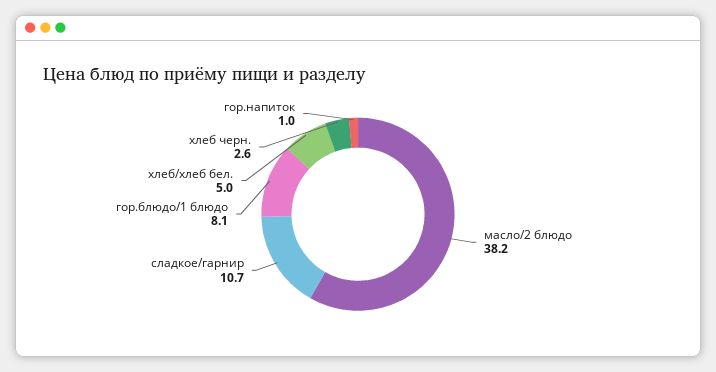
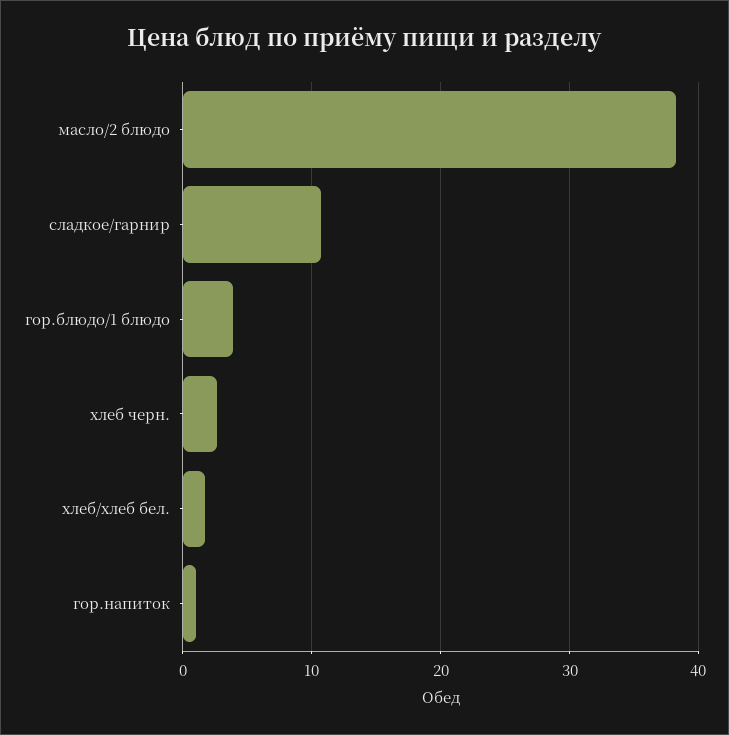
гор.блюдо/1 блюдо: 8.1 -> 4
хлеб/хлеб бел.: 5 -> 2

